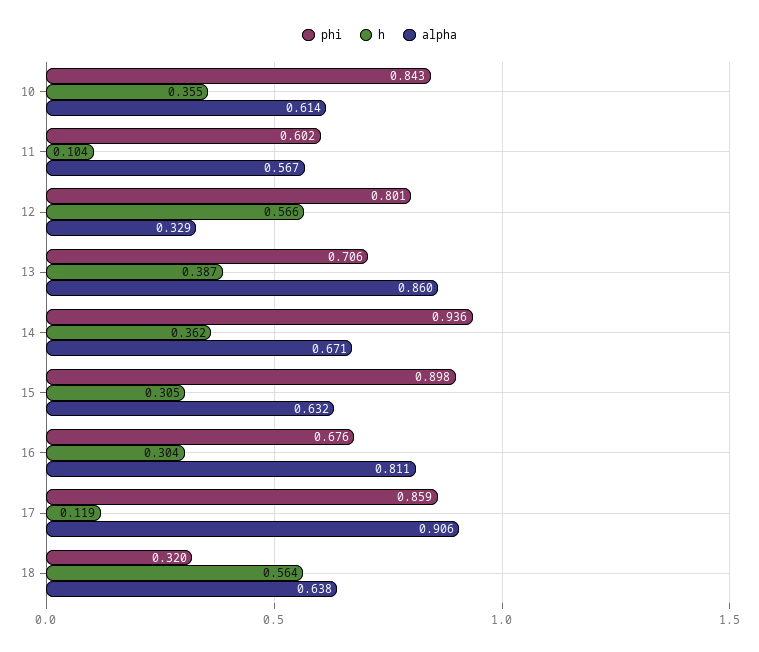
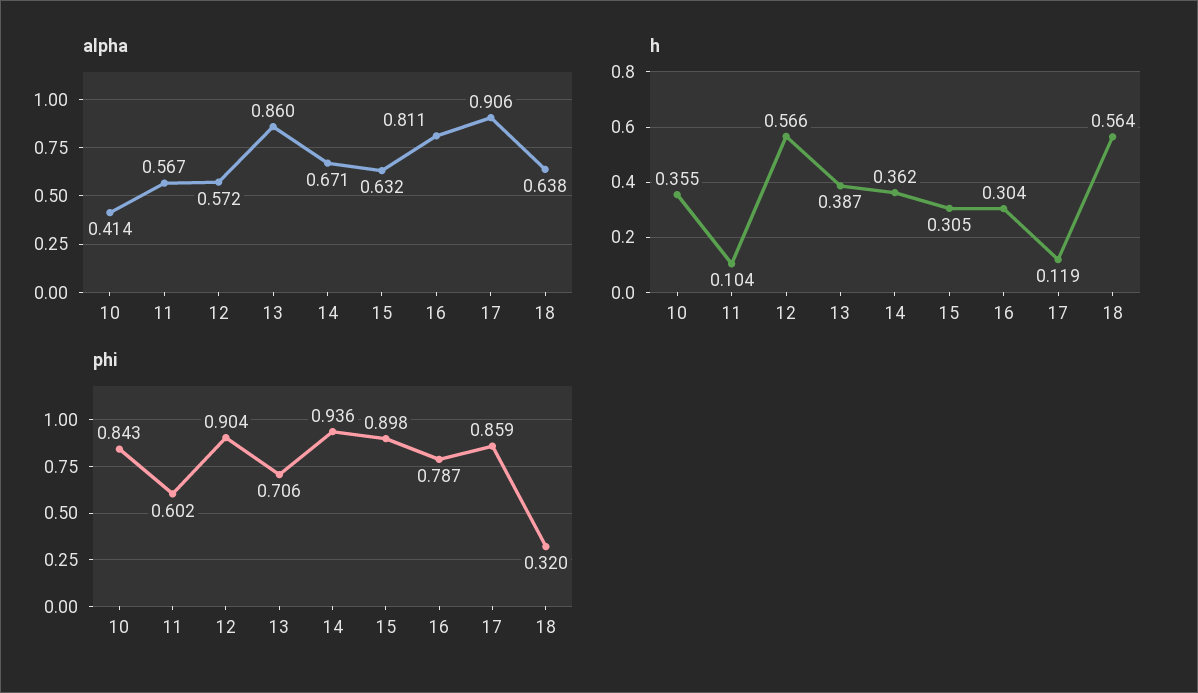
alpha, 10: 0.614 -> 0.414
phi, 12: 0.801 -> 0.904
alpha, 12: 0.329 -> 0.572
phi, 16: 0.676 -> 0.787

